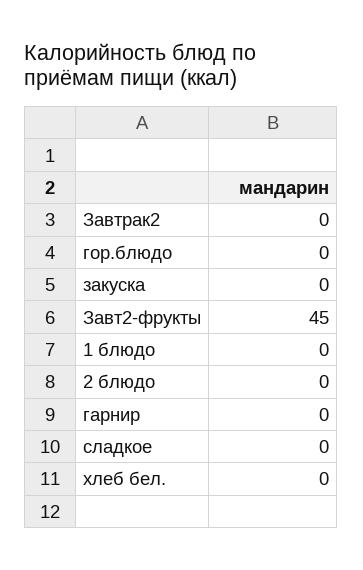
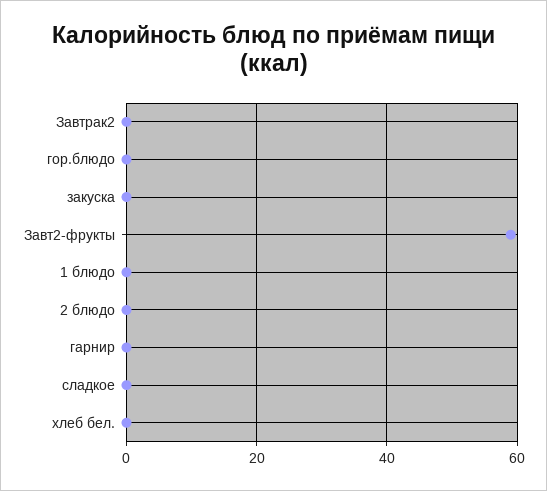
Завт2-фрукты: 45 -> 60

